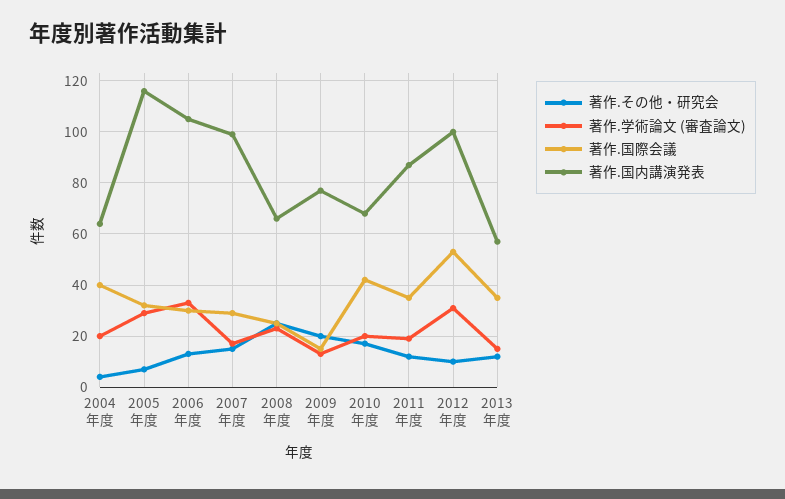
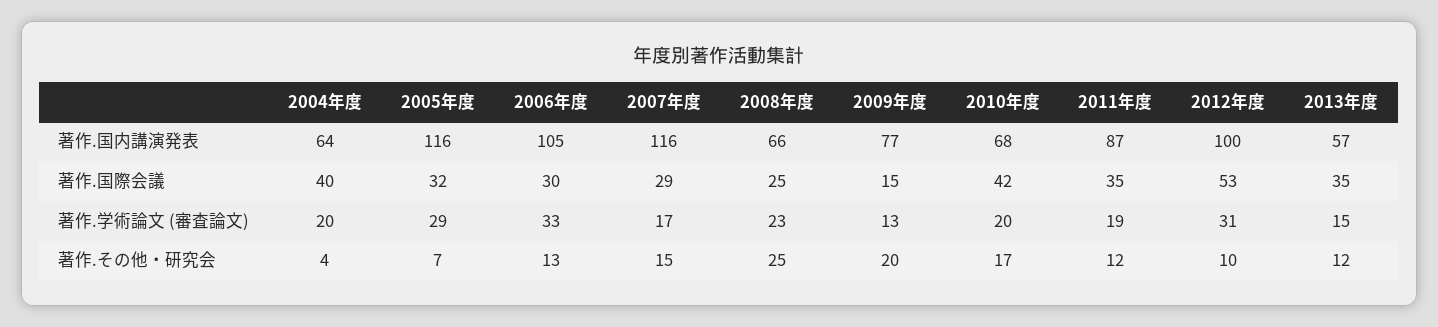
著作.国内講演発表, 2007年度: 100 -> 116

